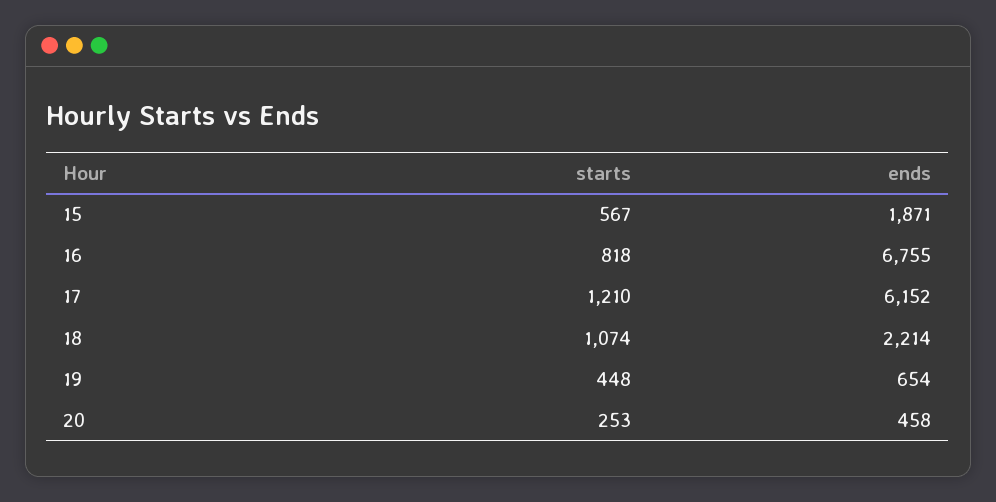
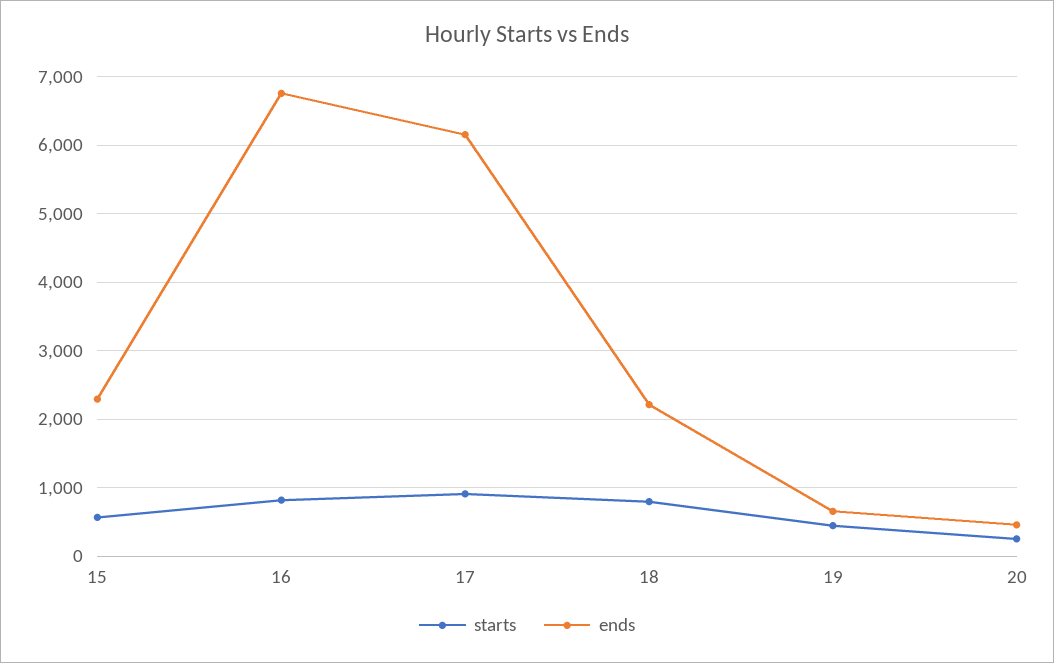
ends, 15: 1871 -> 2300
starts, 17: 1210 -> 900
starts, 18: 1074 -> 800

